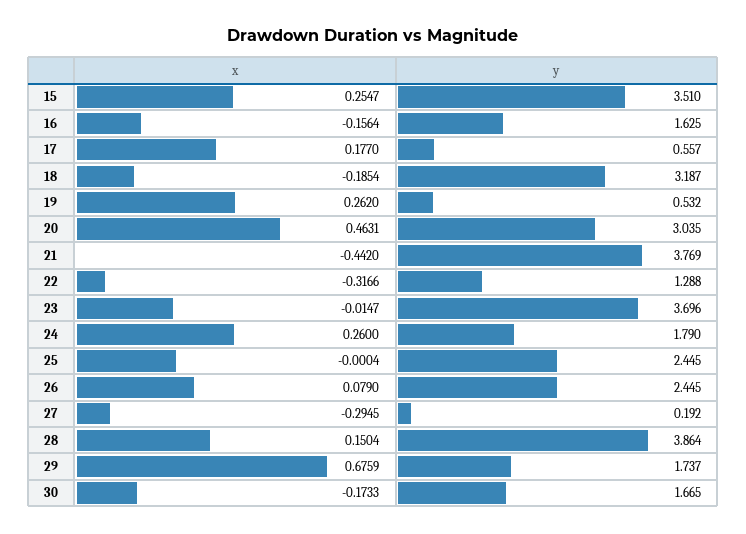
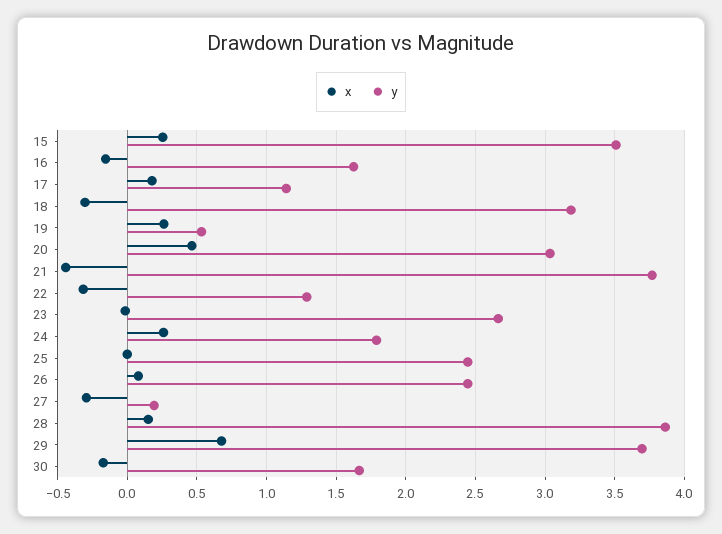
y, 17: 0.557 -> 1.15
x, 18: -0.1854 -> -0.3
y, 23: 3.696 -> 2.65
y, 29: 1.737 -> 3.7

